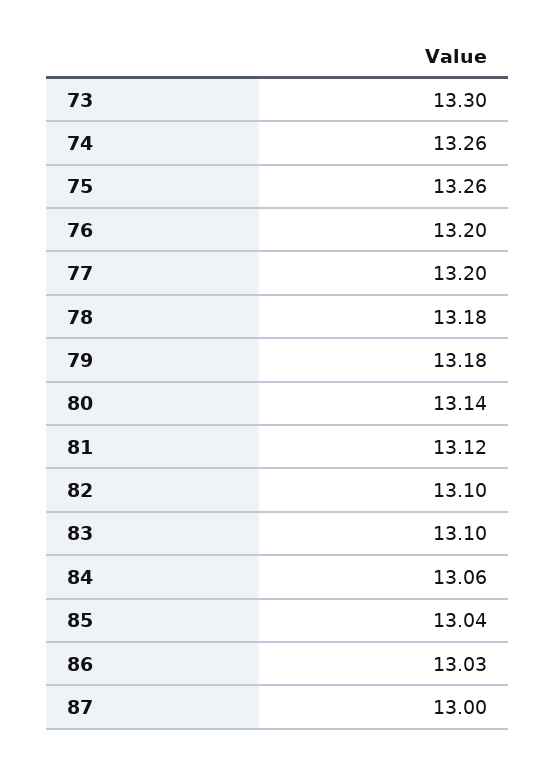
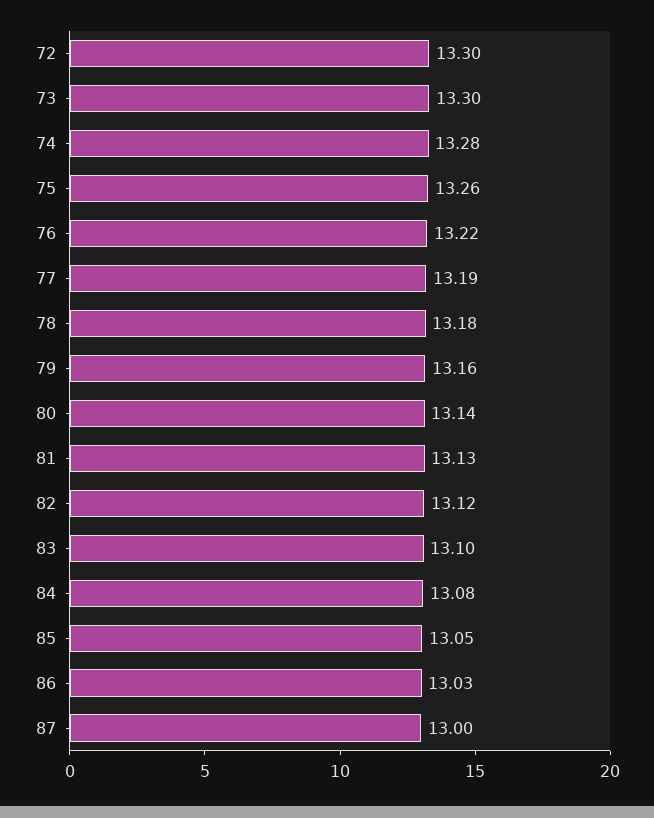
74: 13.26 -> 13.28
76: 13.2 -> 13.22
77: 13.2 -> 13.19
79: 13.18 -> 13.16
81: 13.12 -> 13.13
82: 13.1 -> 13.12
84: 13.06 -> 13.08
85: 13.04 -> 13.05
72: none -> 13.3

